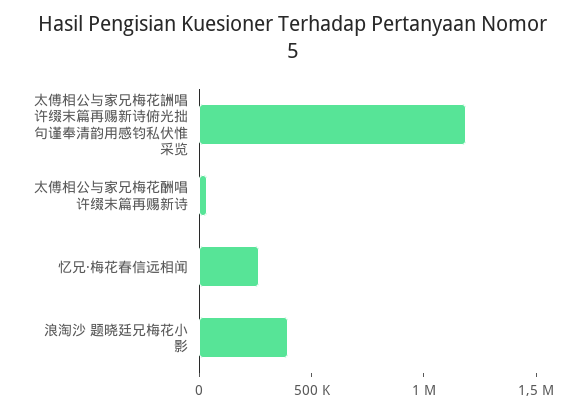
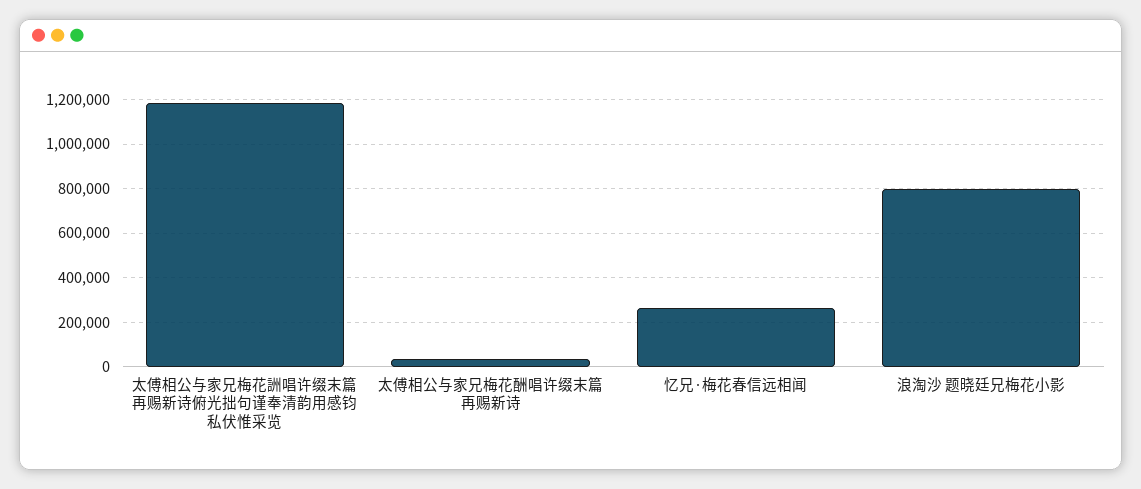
浪淘沙 题晓廷兄梅花小影: 400000 -> 800000

